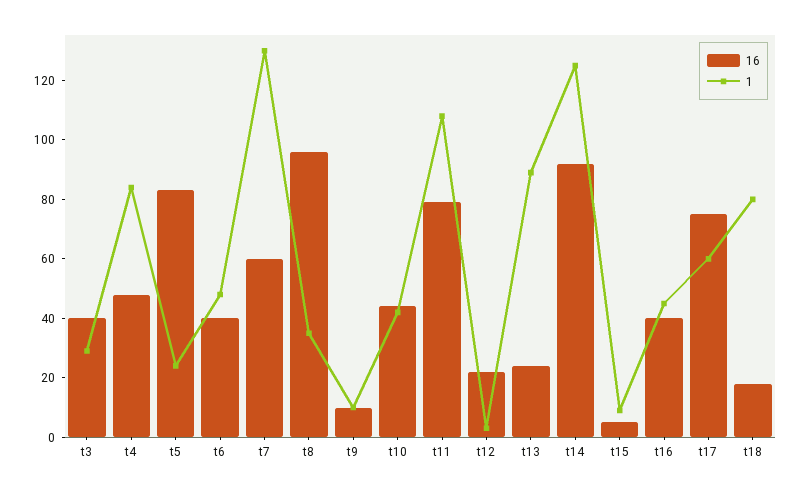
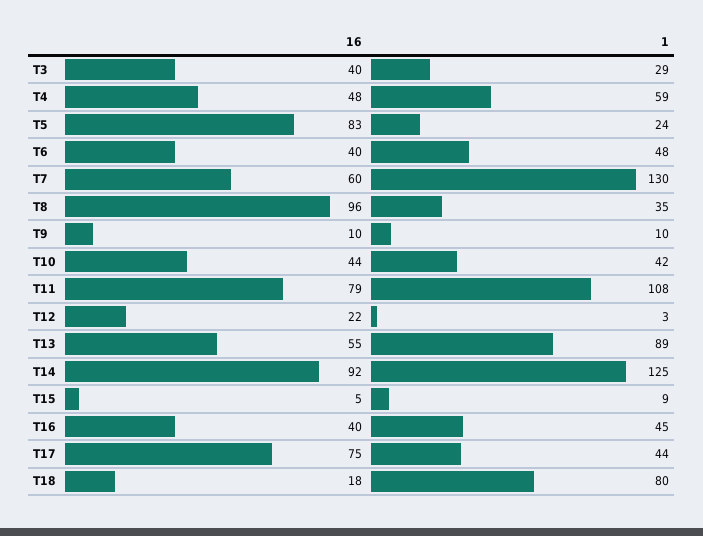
1, t4: 85 -> 59
16, t13: 25 -> 55
1, t17: 60 -> 44

